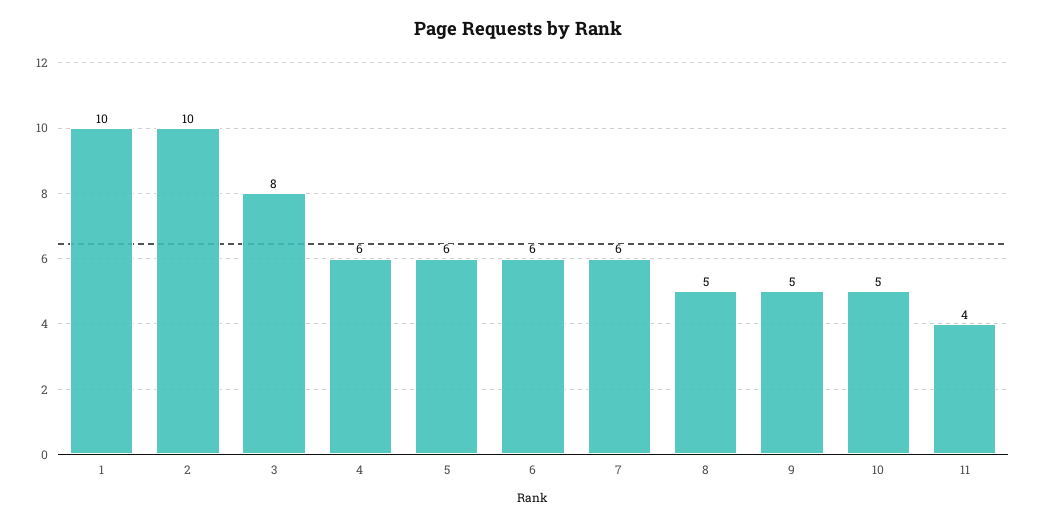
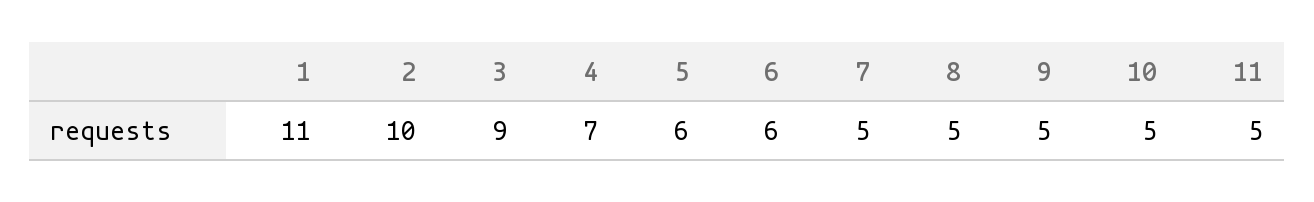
1: 10 -> 11
3: 8 -> 9
4: 6 -> 7
7: 6 -> 5
11: 4 -> 5

